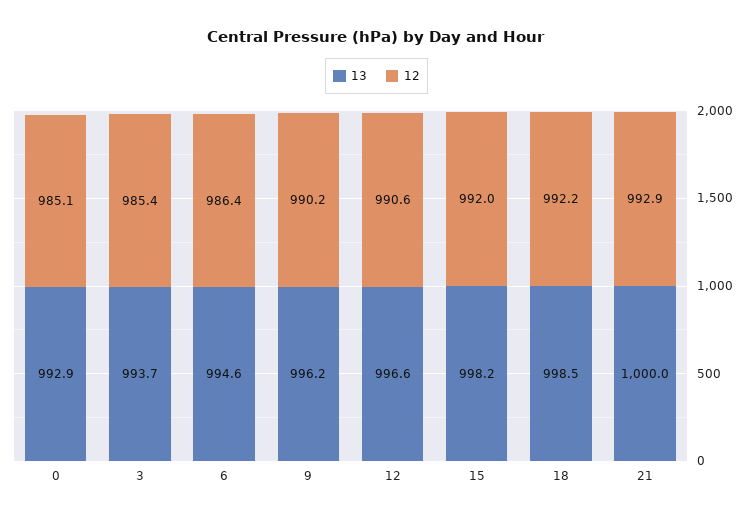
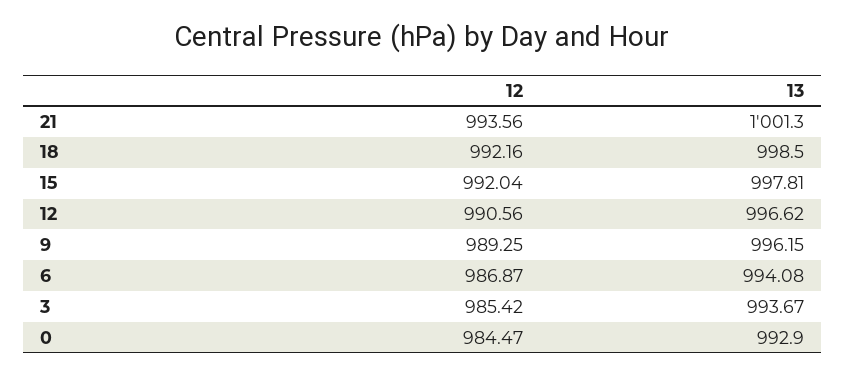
12, 0: 985.1 -> 984.47
13, 6: 994.6 -> 994.08
12, 6: 986.4 -> 986.87
12, 9: 990.2 -> 989.25
13, 15: 998.2 -> 997.81
13, 21: 1000 -> 1001.3
12, 21: 992.9 -> 993.56

